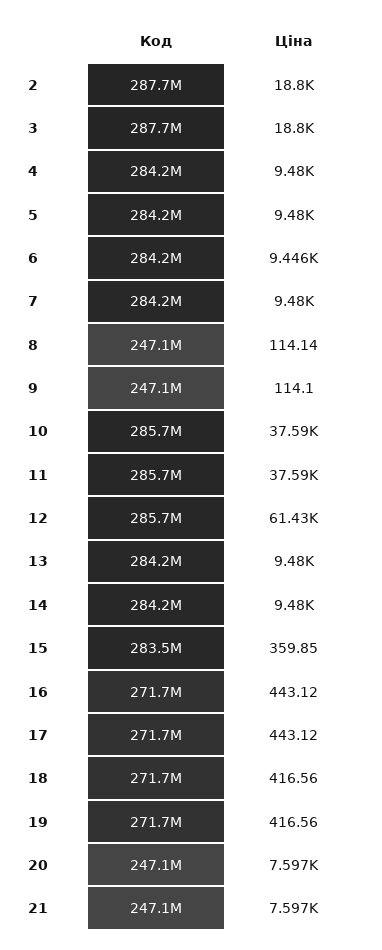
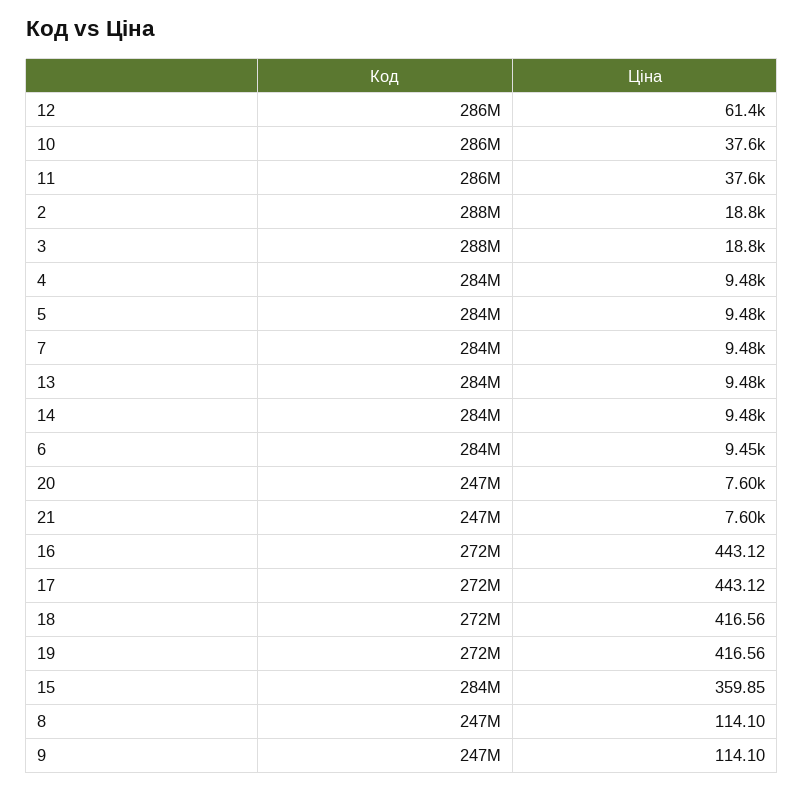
Ціна, 8: 114.14 -> 114.1

